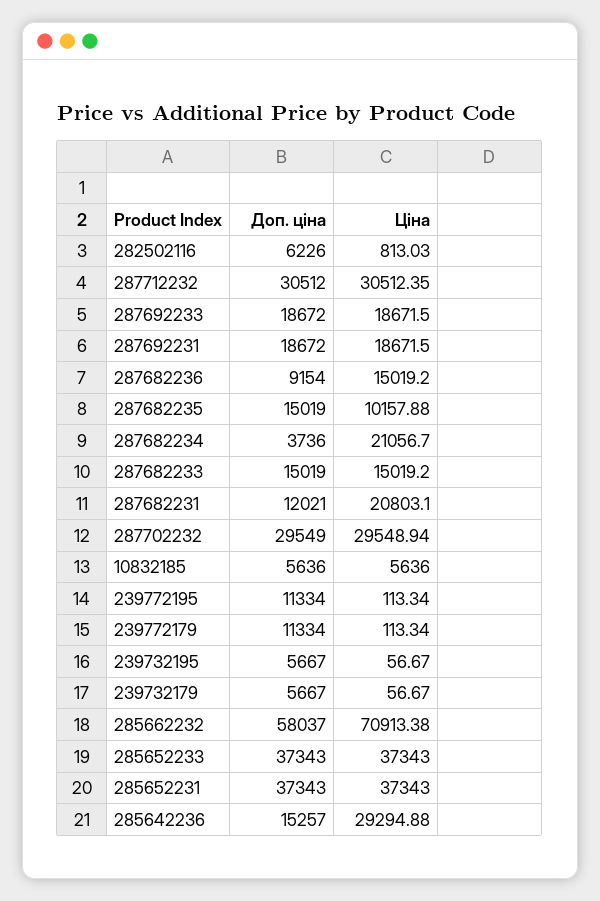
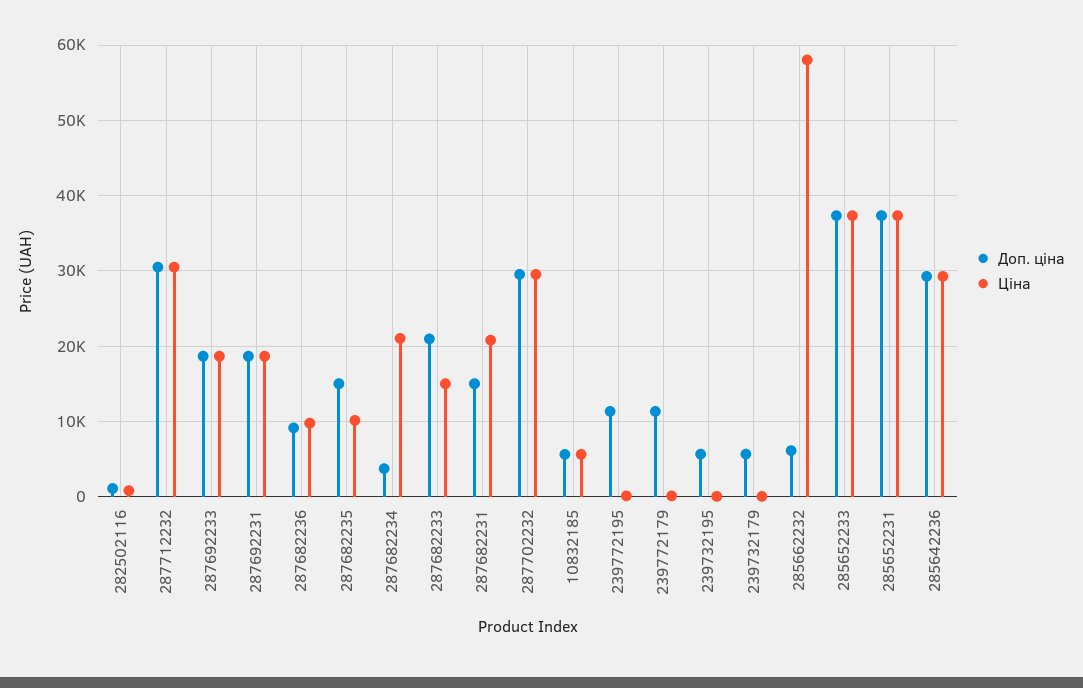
Доп. ціна, 282502116: 6226 -> 1000
Ціна, 287682236: 15019.2 -> 10000
Доп. ціна, 287682233: 15019 -> 21000
Доп. ціна, 287682231: 12021 -> 15000
Доп. ціна, 285662232: 58037 -> 6000
Ціна, 285662232: 70913.38 -> 58000
Доп. ціна, 285642236: 15257 -> 29000

